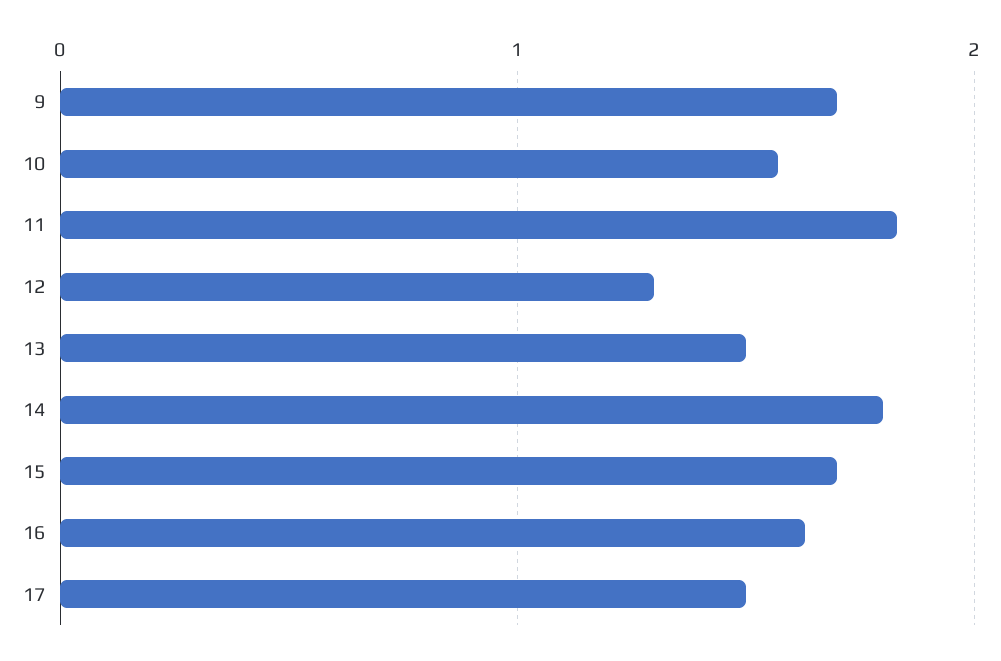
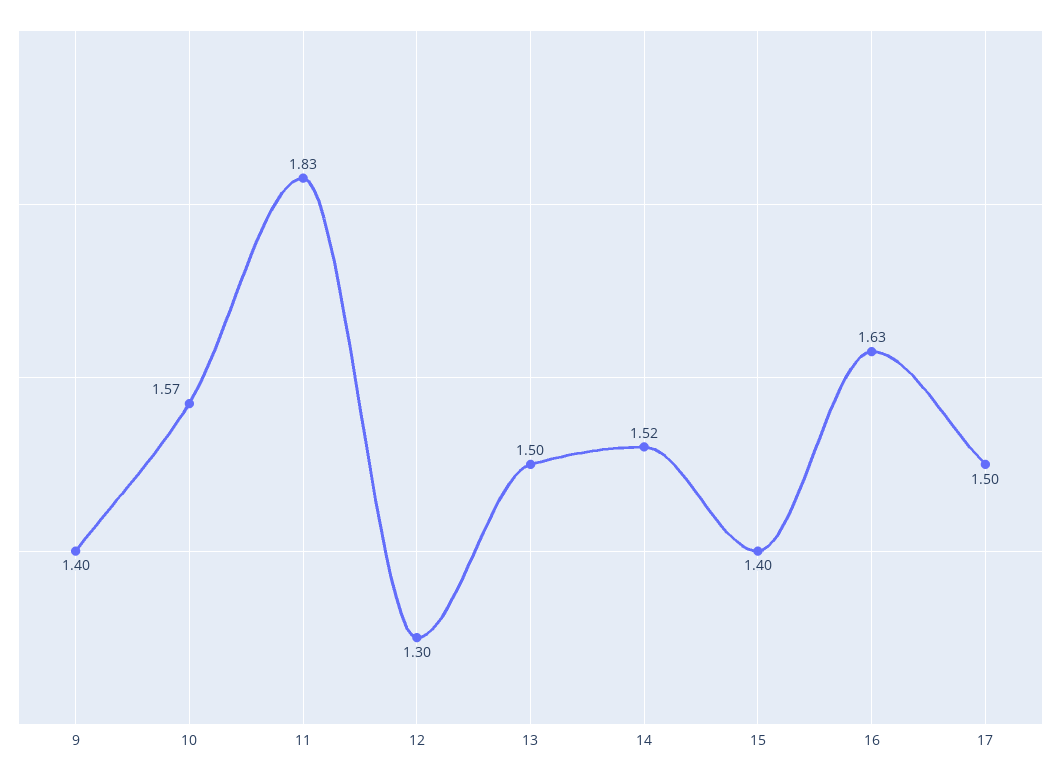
9: 1.7 -> 1.4
14: 1.8 -> 1.52
15: 1.7 -> 1.4

